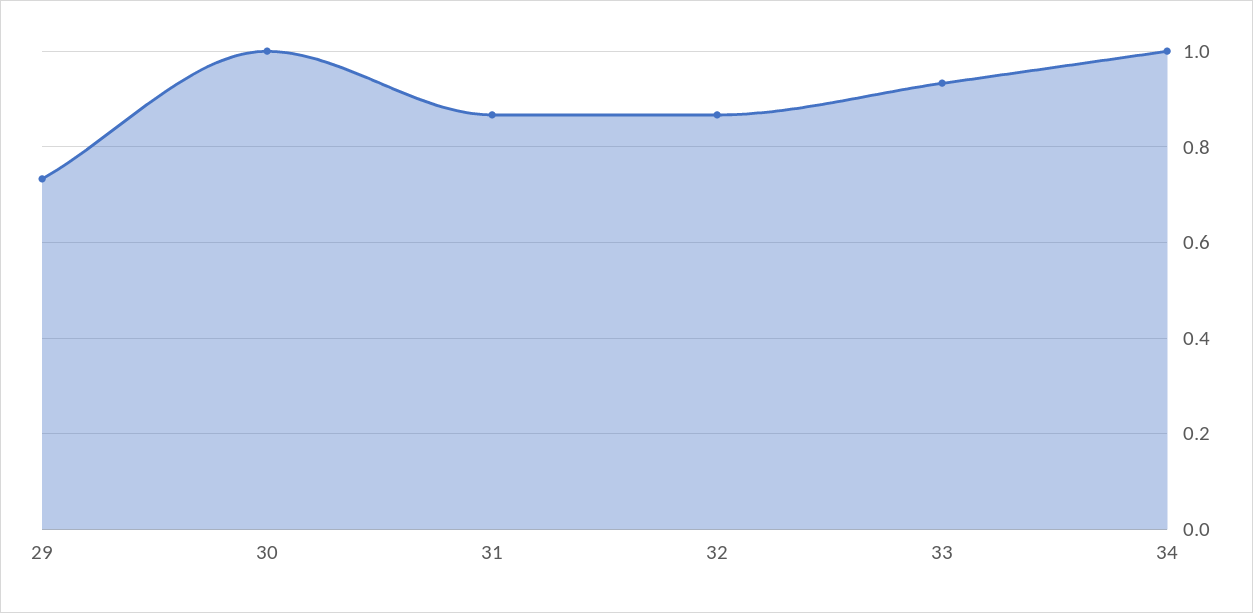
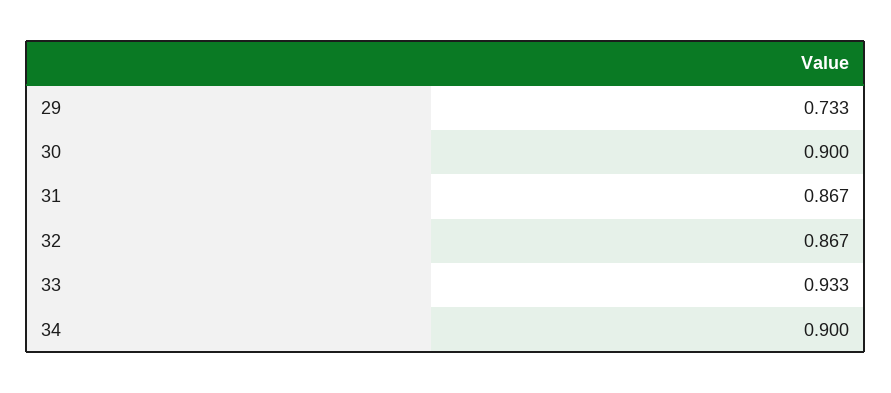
30: 1 -> 0.9
34: 1 -> 0.9

